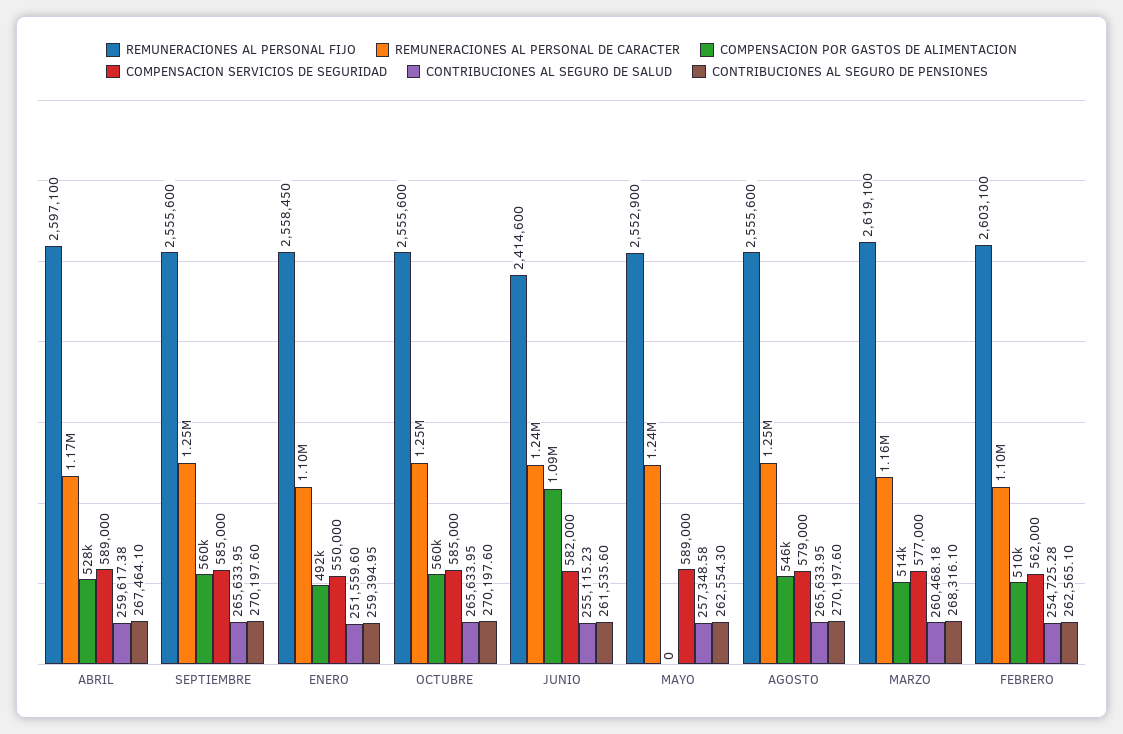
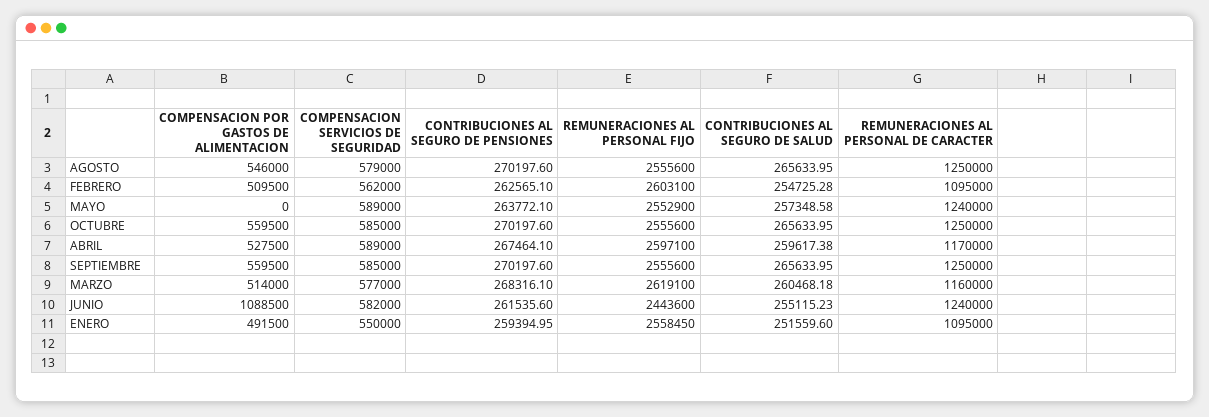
REMUNERACIONES AL PERSONAL FIJO, JUNIO: 2414600 -> 2443600
CONTRIBUCIONES AL SEGURO DE PENSIONES, MAYO: 262554.3 -> 263772.1

